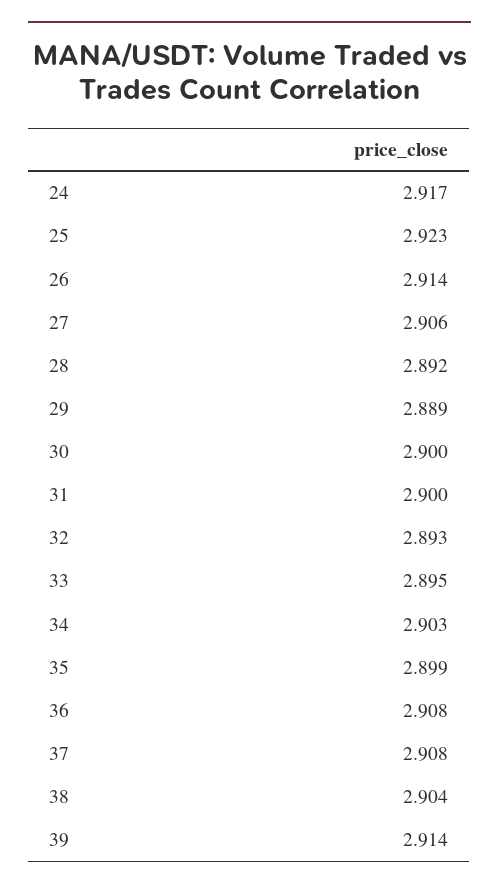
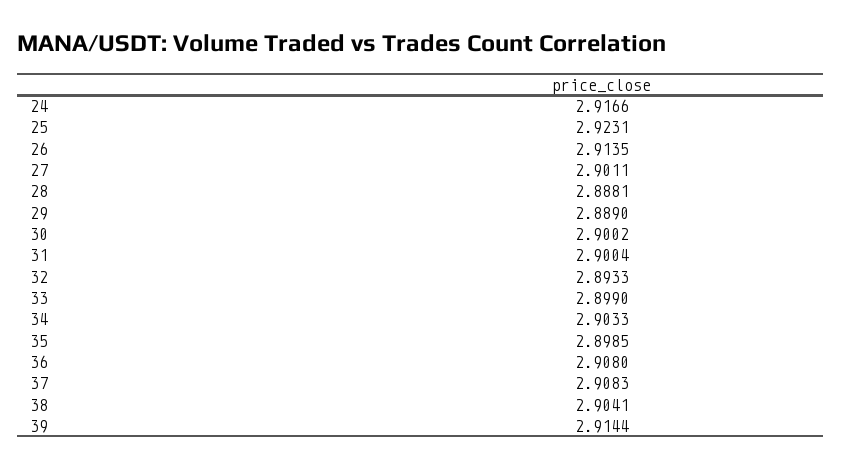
27: 2.906 -> 2.9011
28: 2.892 -> 2.8881
33: 2.895 -> 2.899

